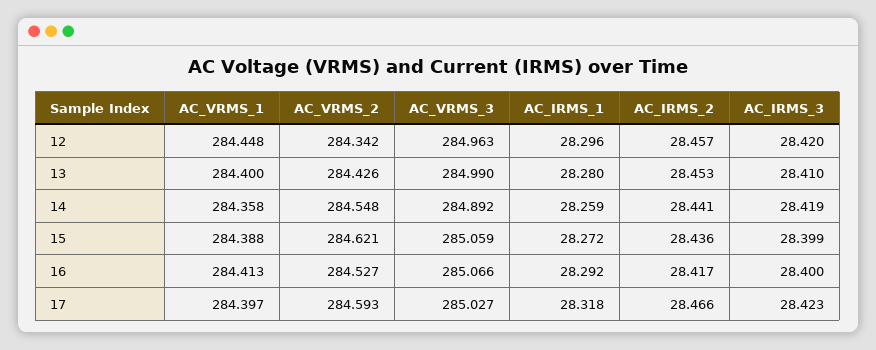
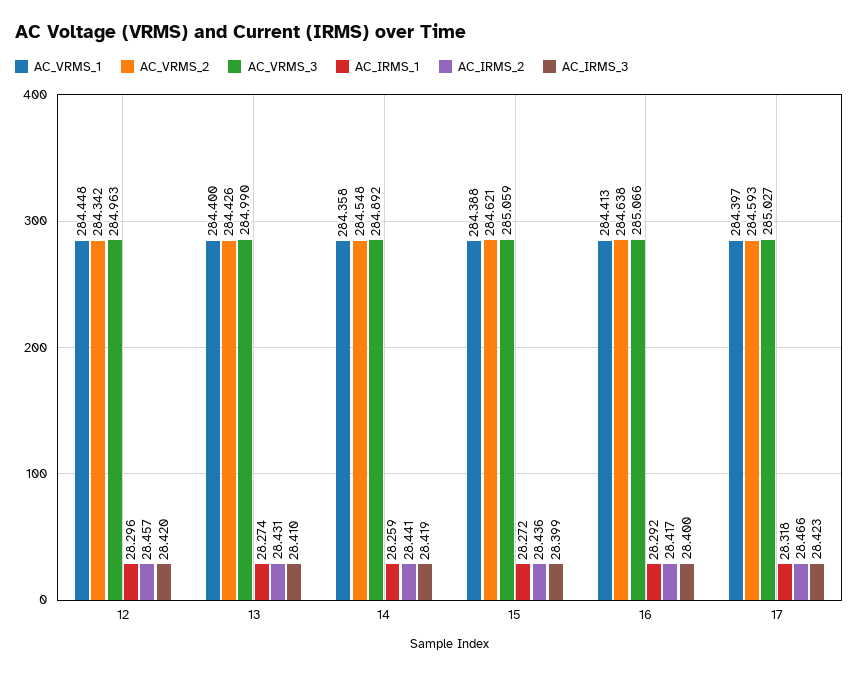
AC_IRMS_1, 13: 28.28 -> 28.274
AC_IRMS_2, 13: 28.453 -> 28.431
AC_VRMS_2, 16: 284.527 -> 284.638

